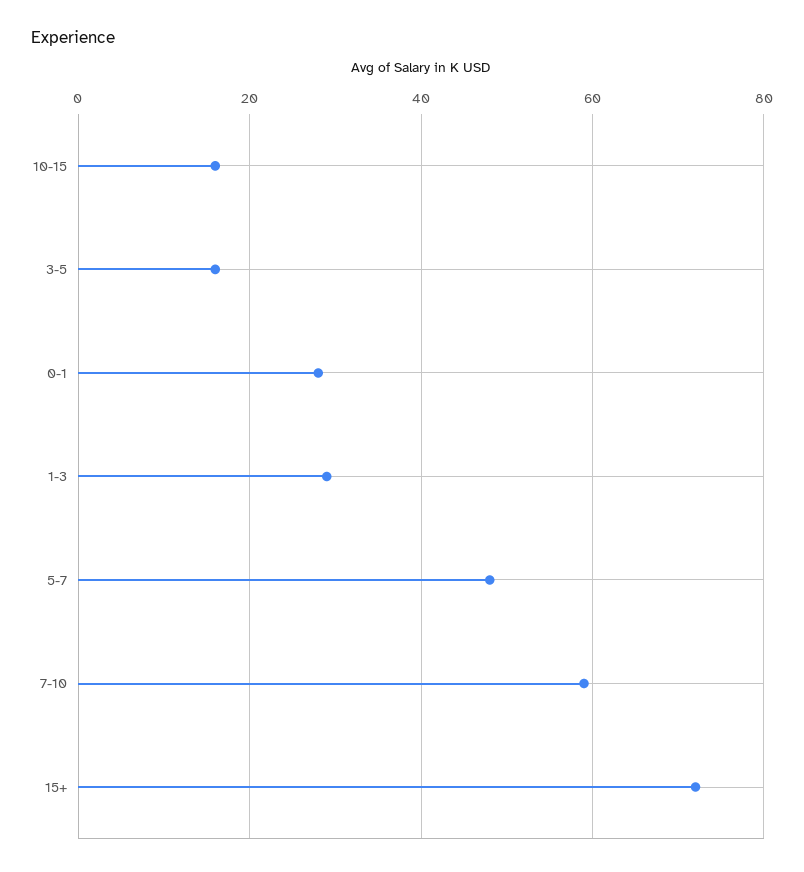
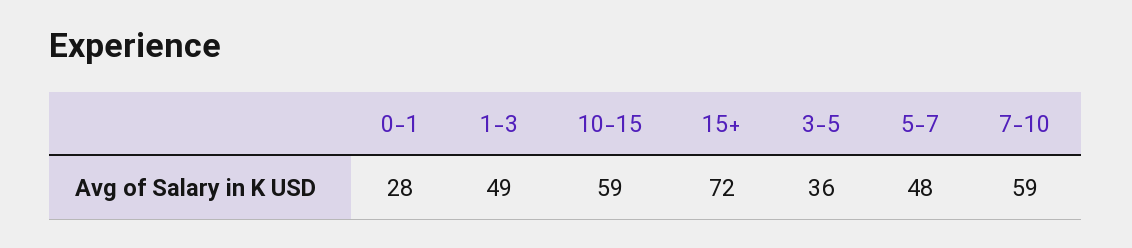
10-15: 15 -> 59
3-5: 15 -> 36
1-3: 30 -> 49

